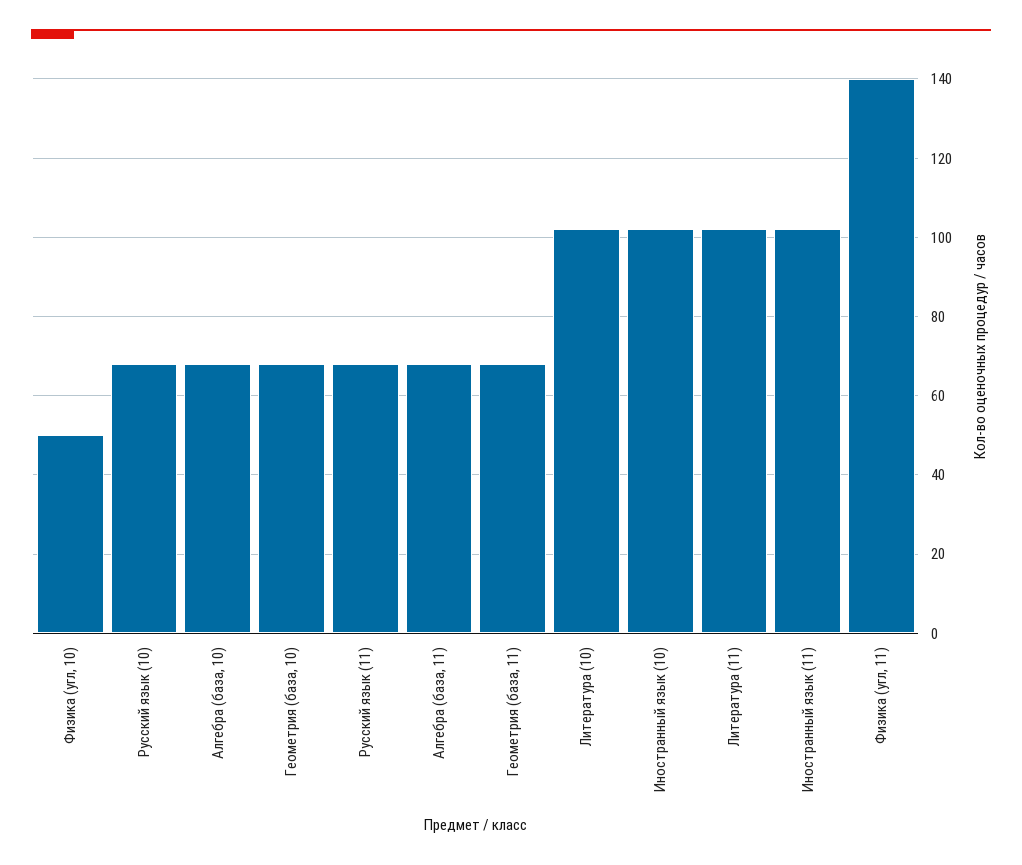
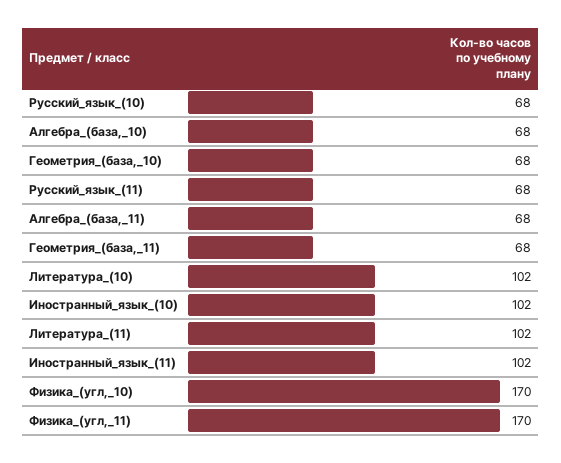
Физика (угл, 10): 50 -> 170
Физика (угл, 11): 140 -> 170

